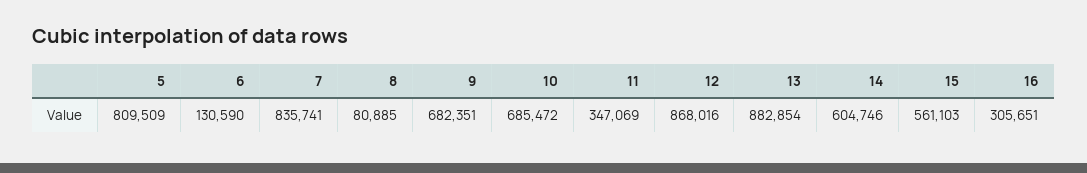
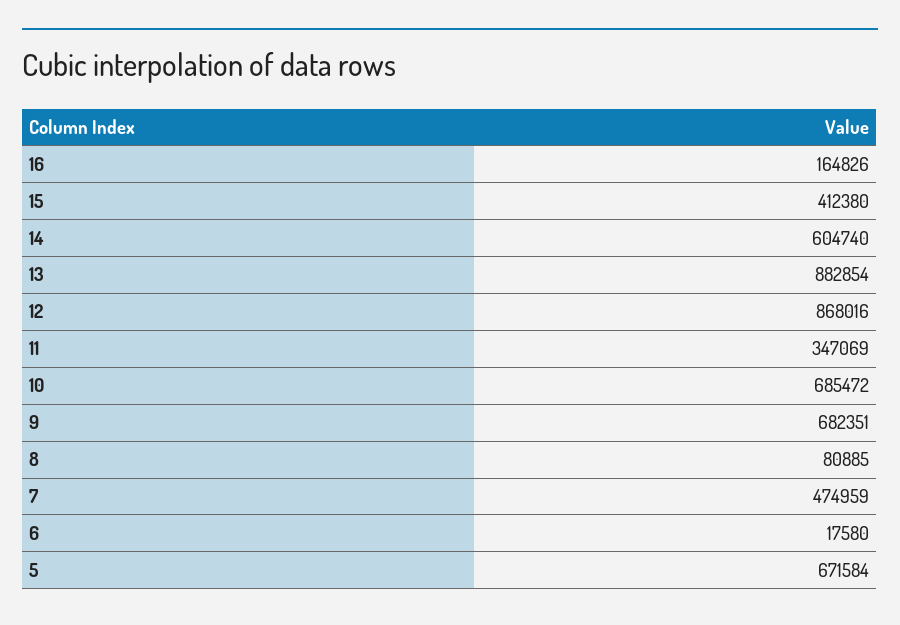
5: 809509 -> 671584
6: 130590 -> 17580
7: 835741 -> 474959
14: 604746 -> 604740
15: 561103 -> 412380
16: 305651 -> 164826

